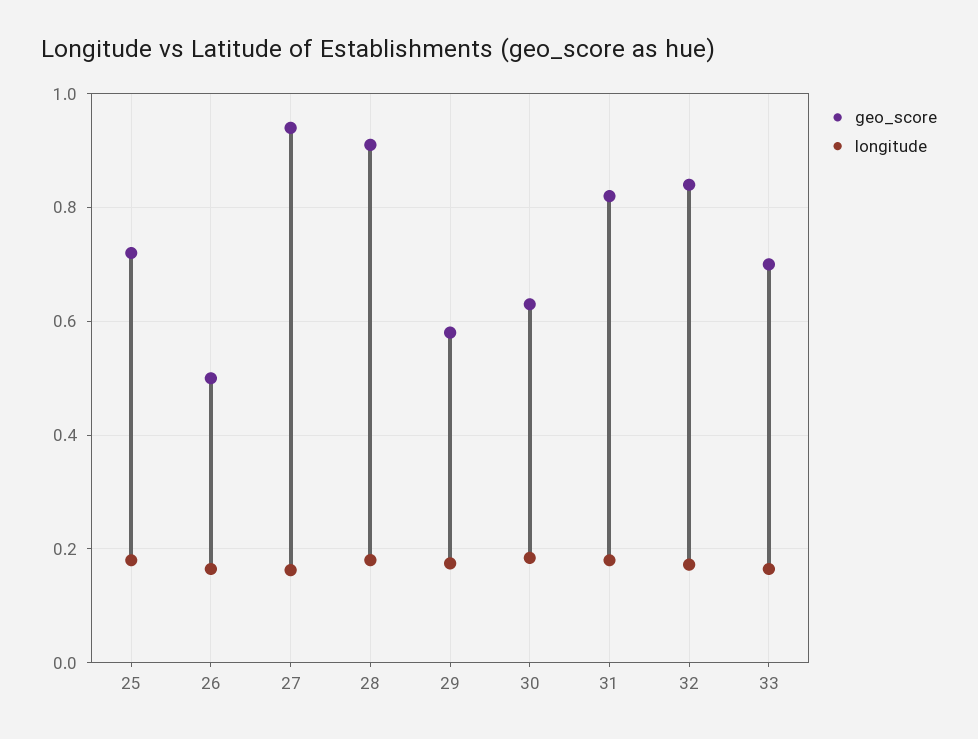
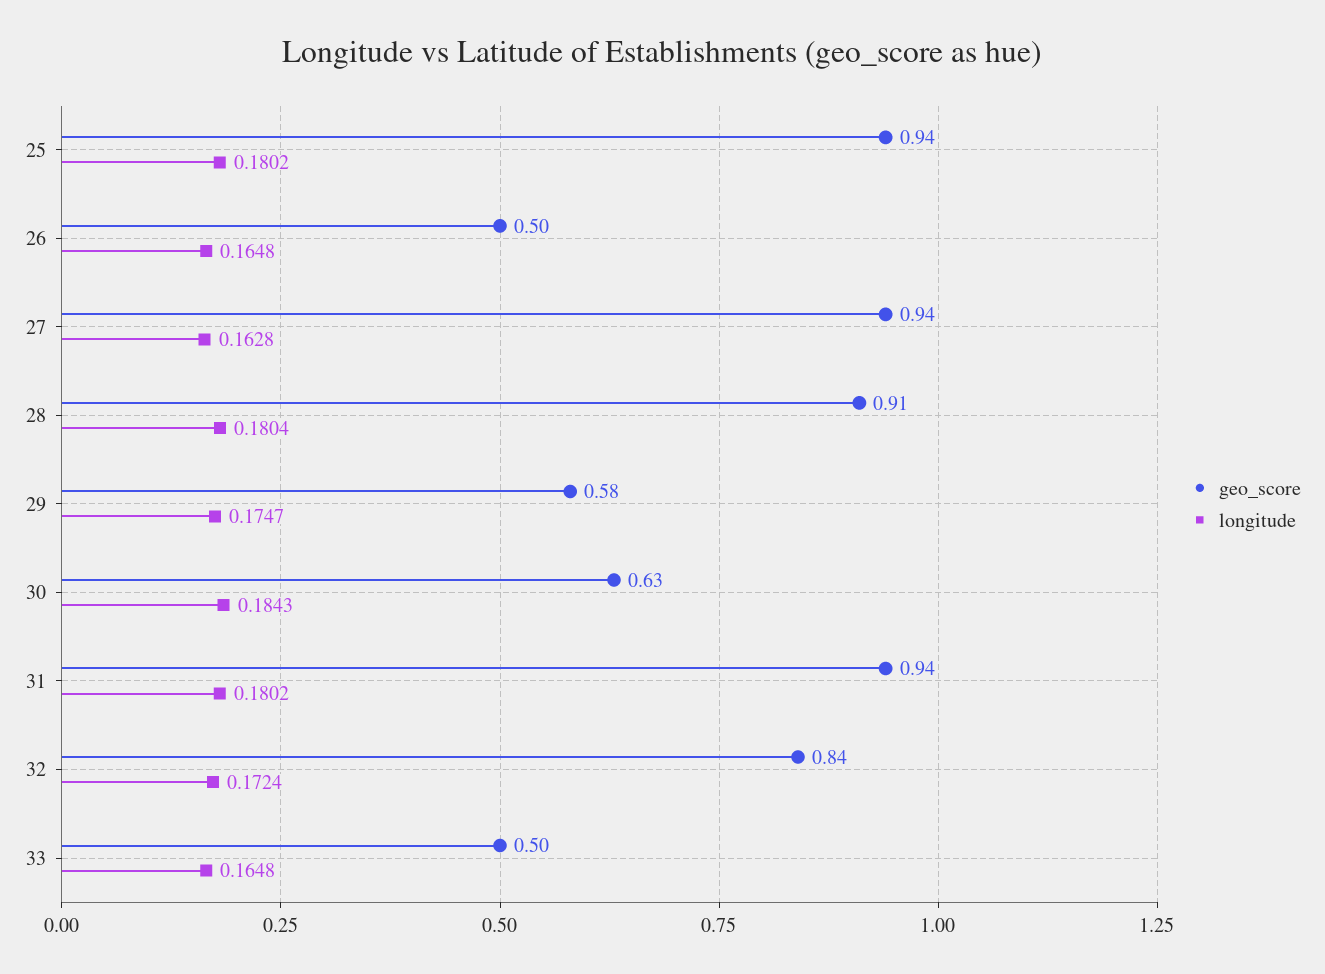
geo_score, 25: 0.72 -> 0.94
geo_score, 31: 0.82 -> 0.94
geo_score, 33: 0.7 -> 0.5

